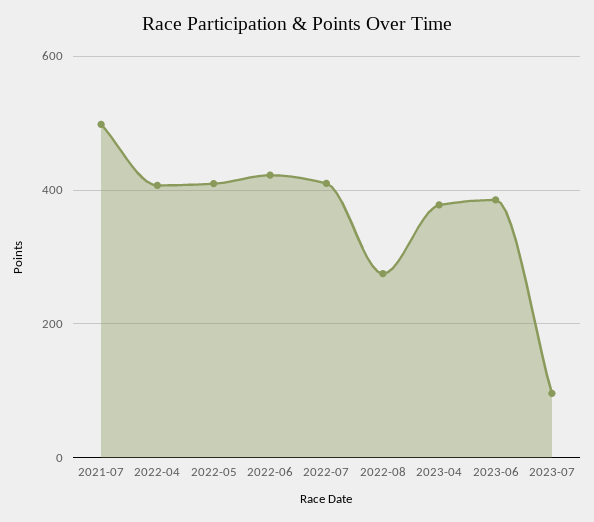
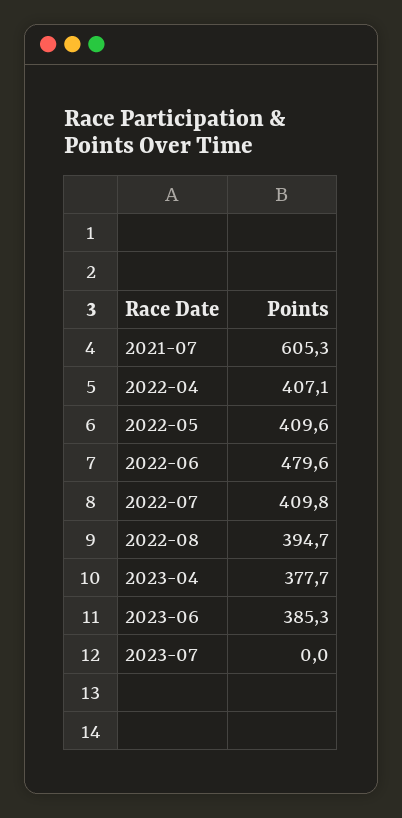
2021-07: 500 -> 605.3
2022-06: 420 -> 479.6
2022-08: 280 -> 394.7
2023-07: 100 -> 0

